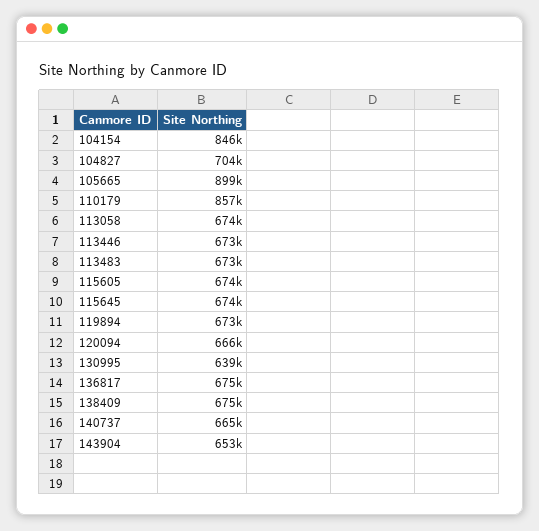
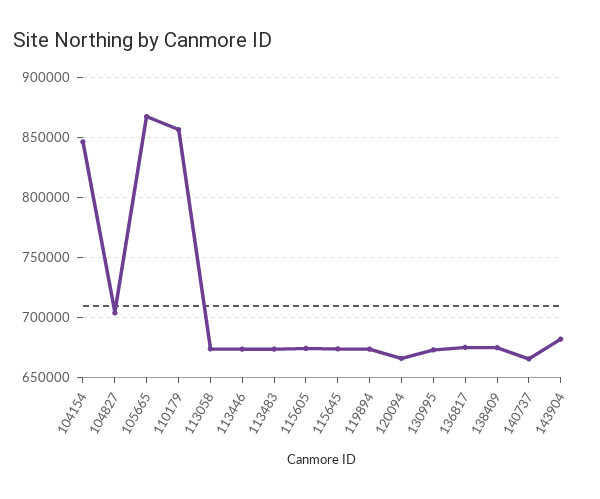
105665: 899000 -> 870000
130995: 639000 -> 670000
143904: 653000 -> 680000

